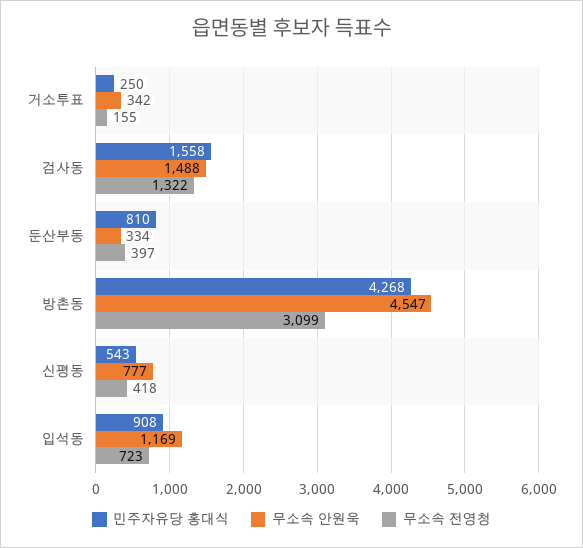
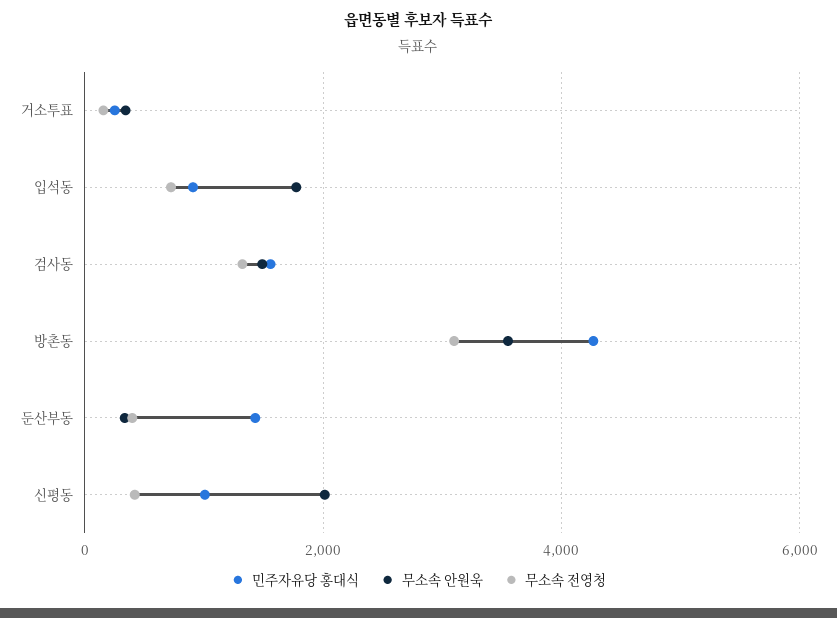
민주자유당 홍대식, 둔산부동: 810 -> 1400
무소속 안원욱, 방촌동: 4547 -> 3600
민주자유당 홍대식, 신평동: 543 -> 1000
무소속 안원욱, 신평동: 777 -> 2000
무소속 안원욱, 입석동: 1169 -> 1800

